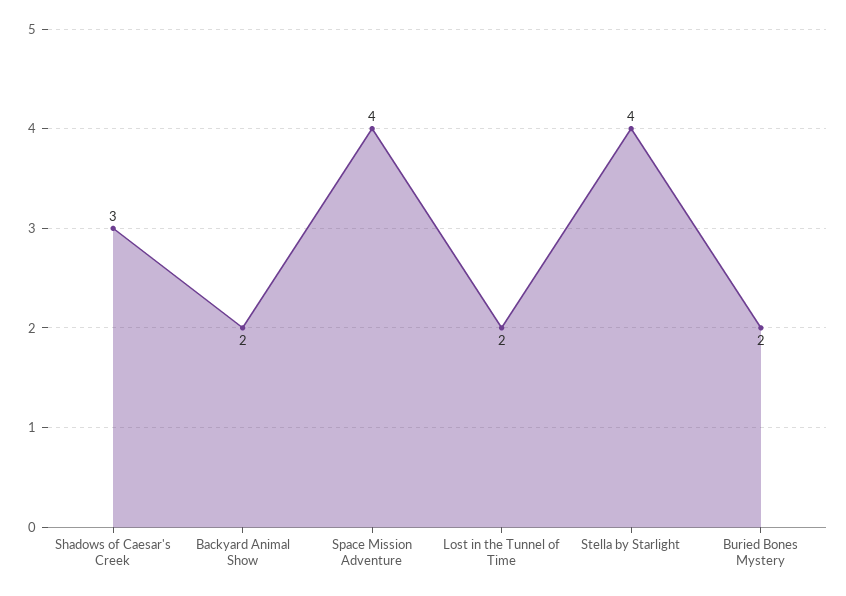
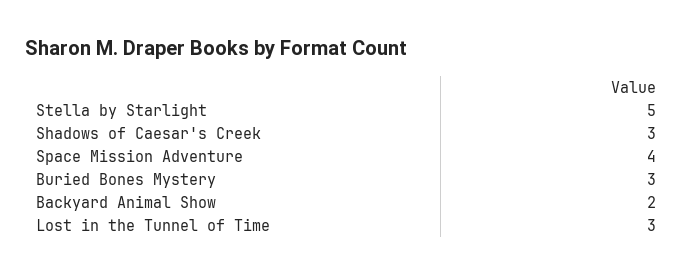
Lost in the Tunnel of Time: 2 -> 3
Stella by Starlight: 4 -> 5
Buried Bones Mystery: 2 -> 3

